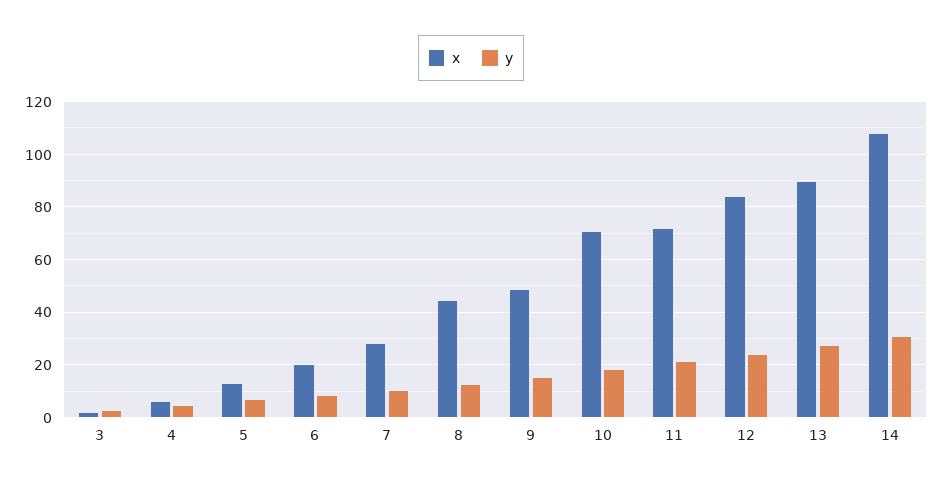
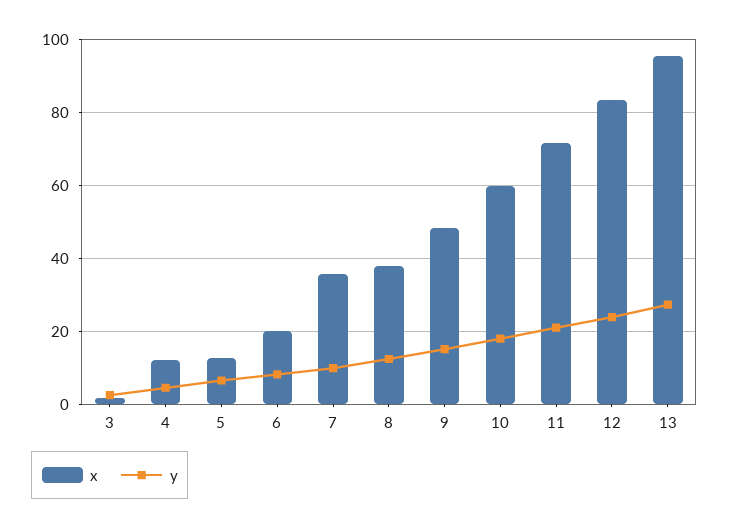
x, 4: 5 -> 12
x, 7: 27.5 -> 36
x, 8: 45 -> 38
x, 10: 70 -> 60
x, 13: 90 -> 96
x, 14: 107.5 -> none
y, 14: 30 -> none

